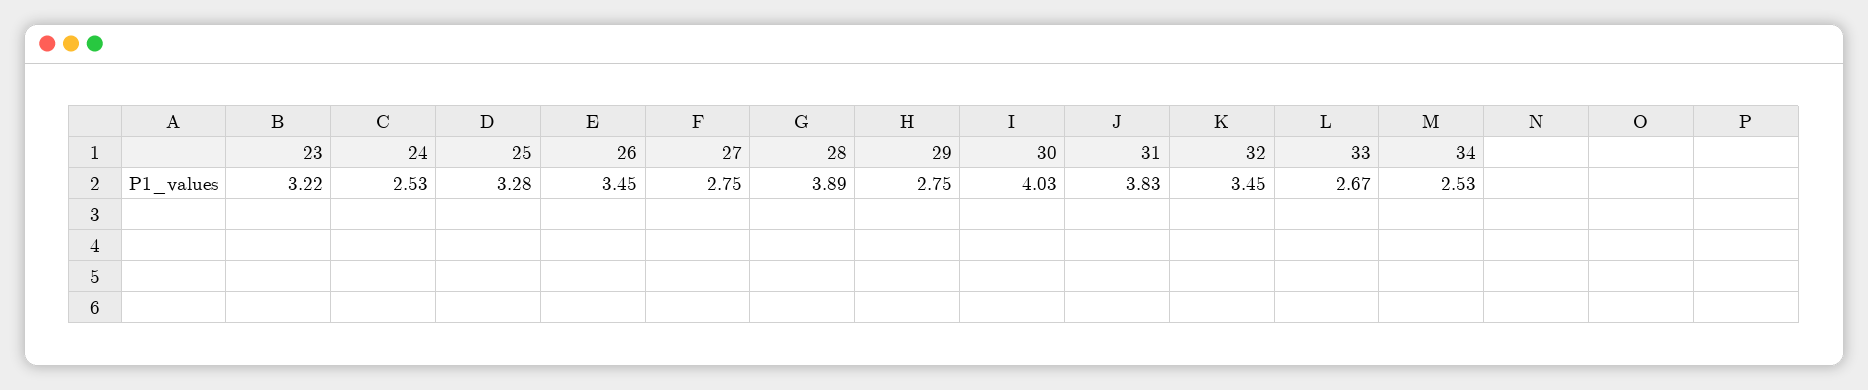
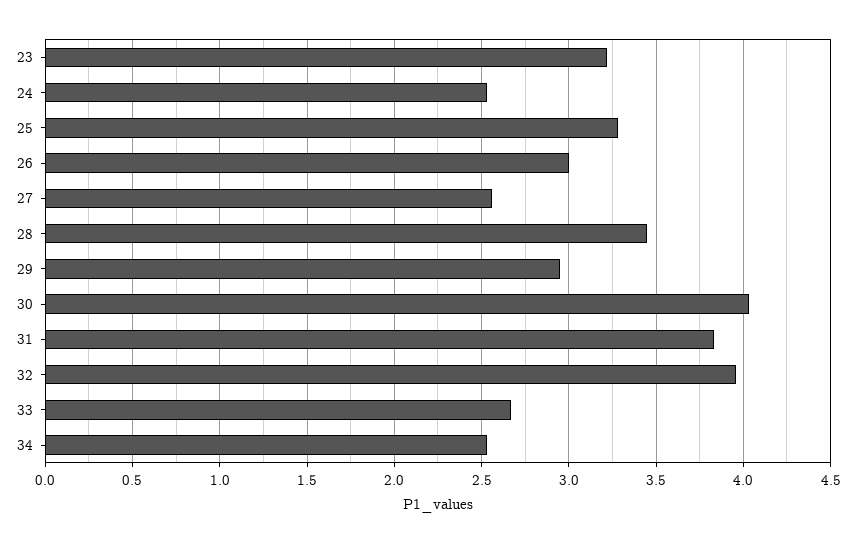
26: 3.45 -> 3
27: 2.75 -> 2.55
28: 3.89 -> 3.45
29: 2.75 -> 2.95
32: 3.45 -> 3.95

